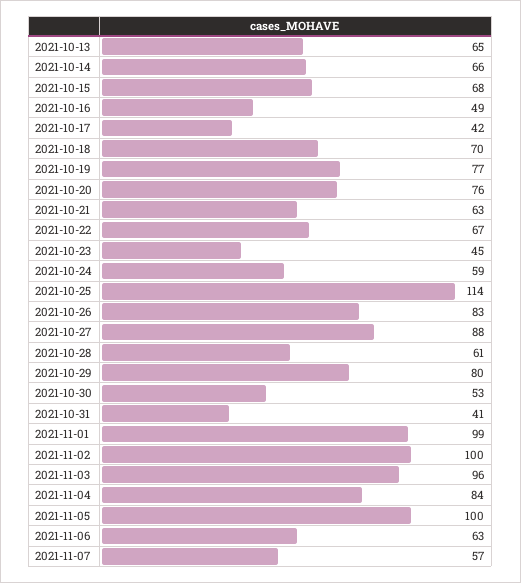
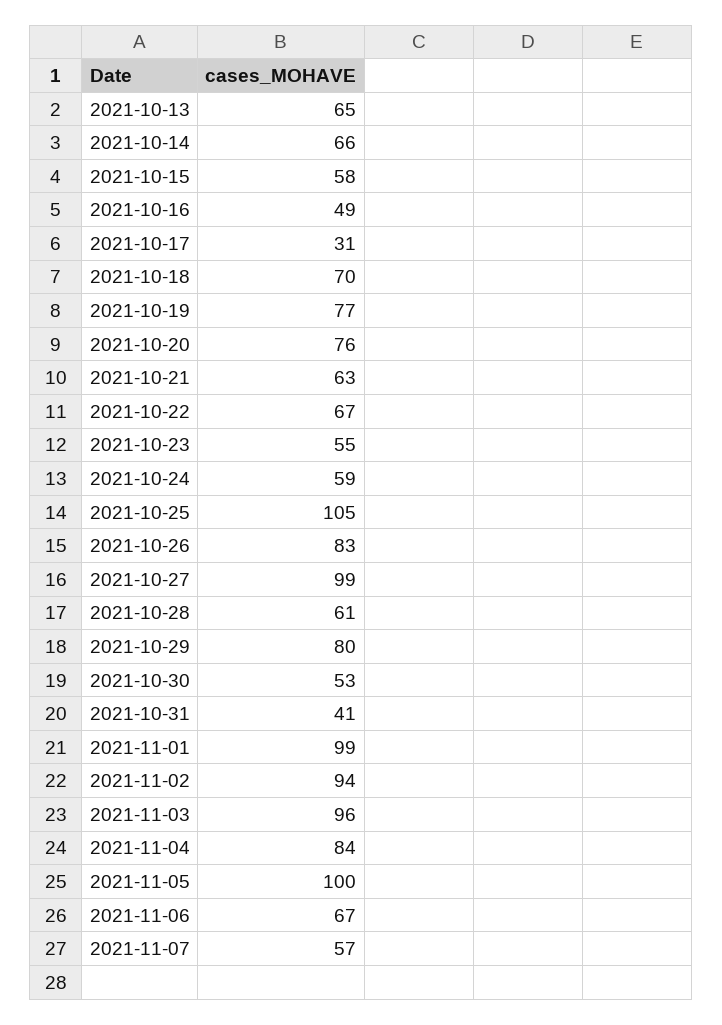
2021-10-15: 68 -> 58
2021-10-17: 42 -> 31
2021-10-23: 45 -> 55
2021-10-25: 114 -> 105
2021-10-27: 88 -> 99
2021-11-02: 100 -> 94
2021-11-06: 63 -> 67

